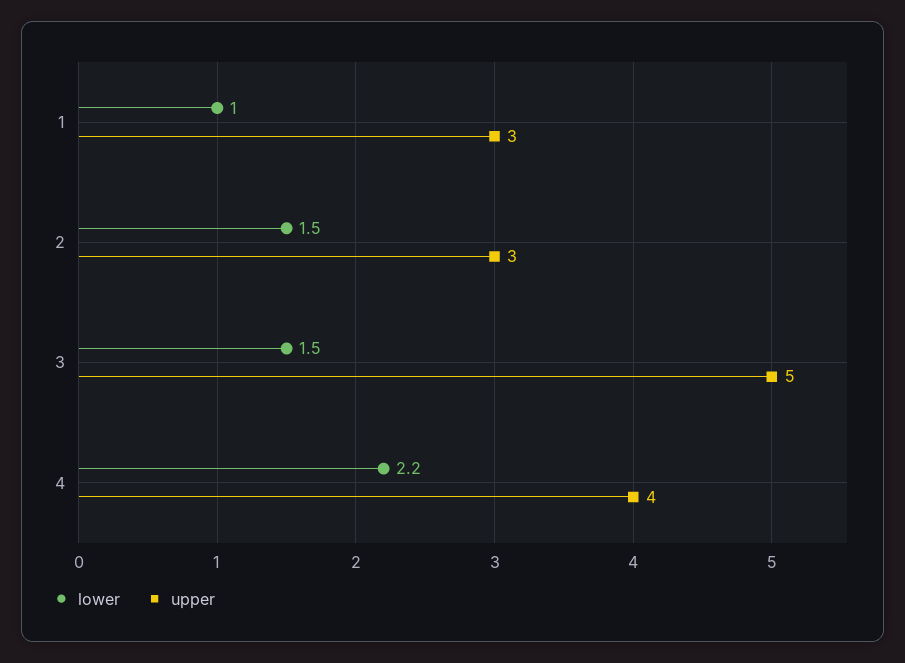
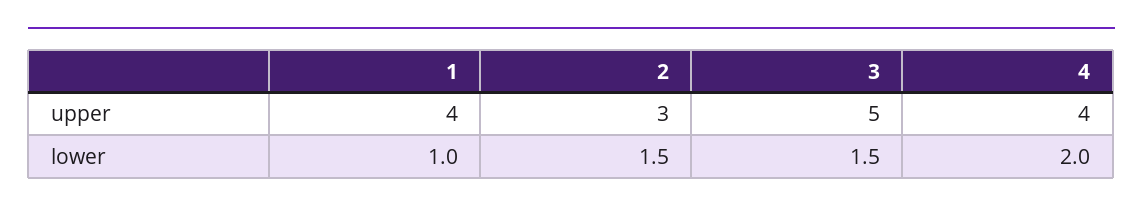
upper, 1: 3 -> 4
lower, 4: 2.2 -> 2

